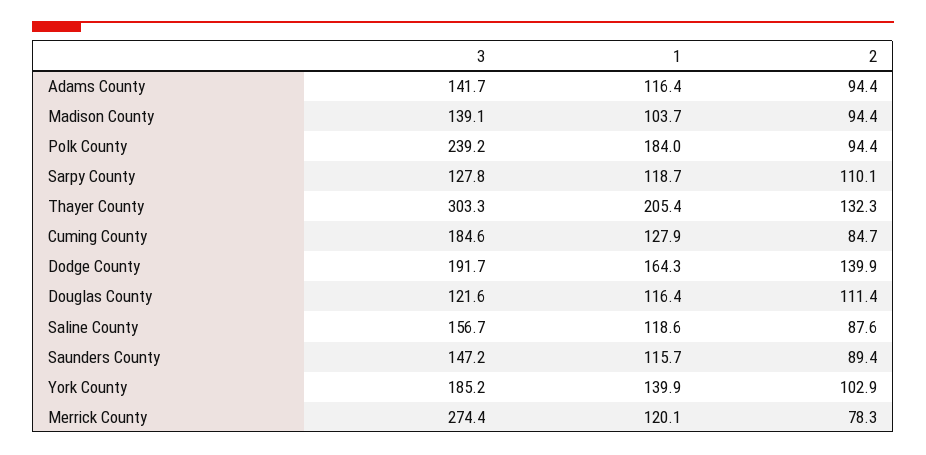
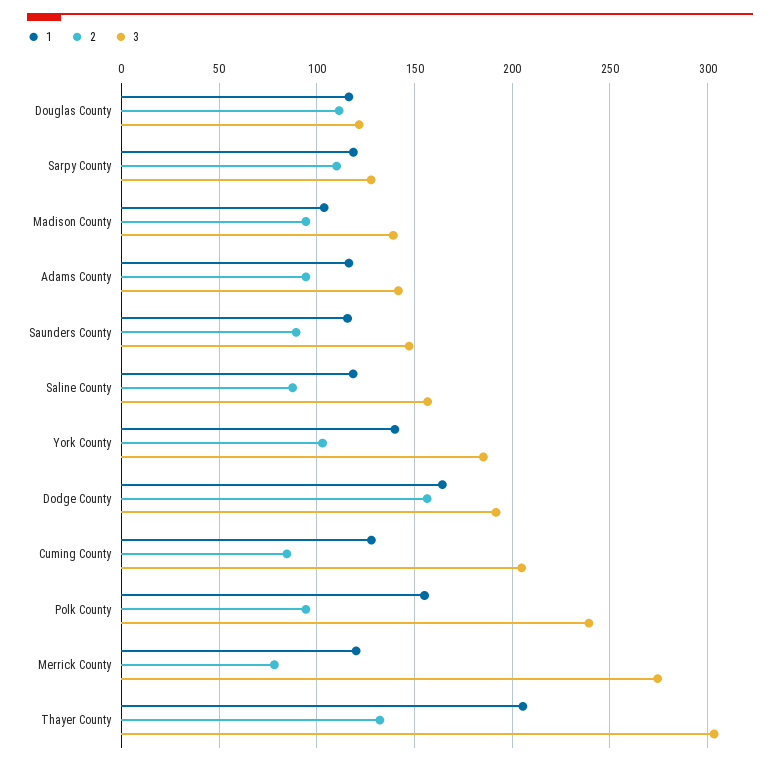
1, Polk County: 184 -> 155
3, Cuming County: 184.6 -> 205
2, Dodge County: 139.9 -> 155

